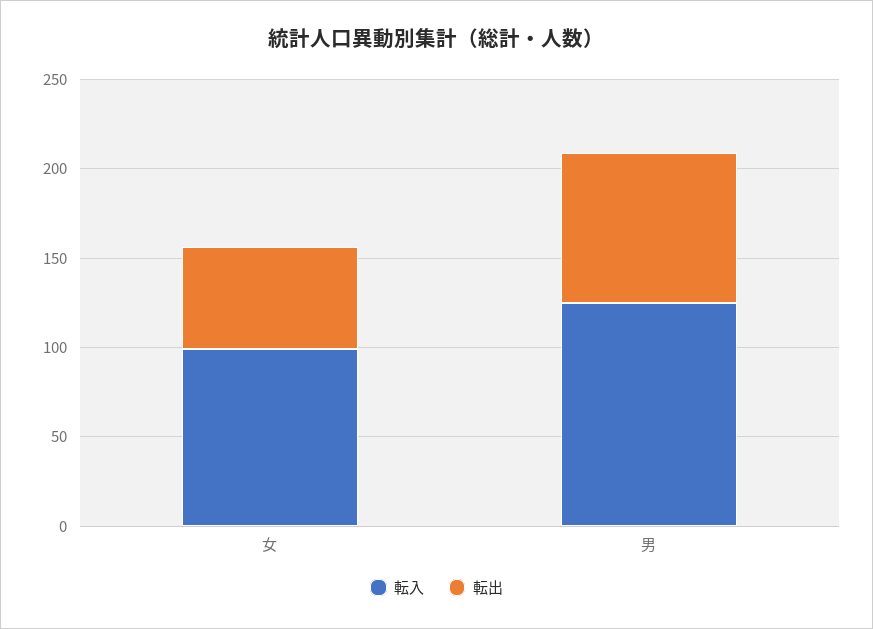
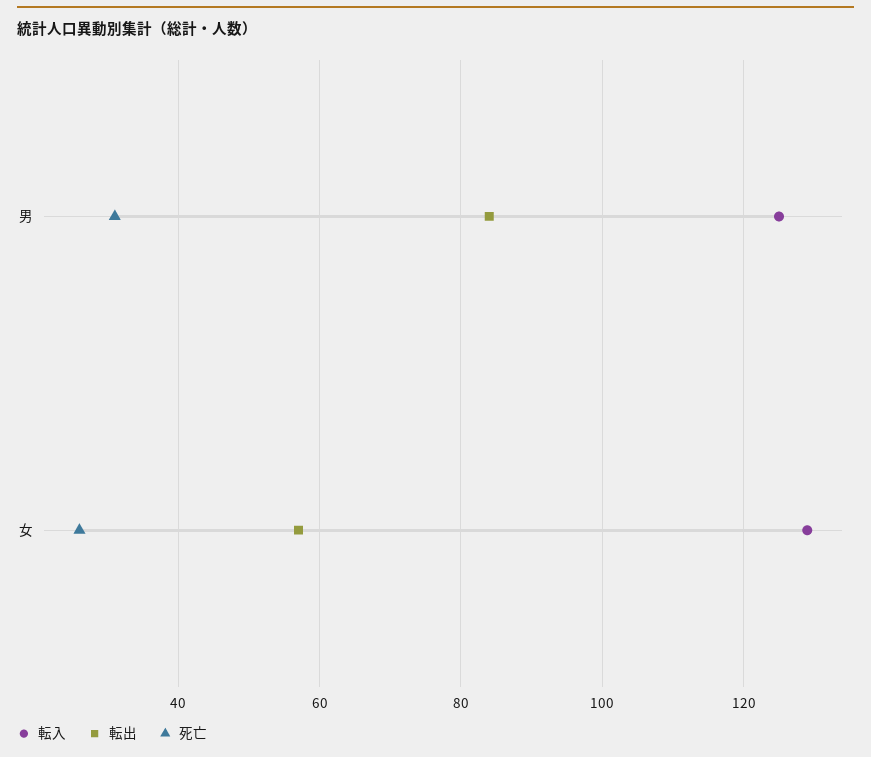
転入, 女: 100 -> 130
死亡, 男: none -> 30
死亡, 女: none -> 25

